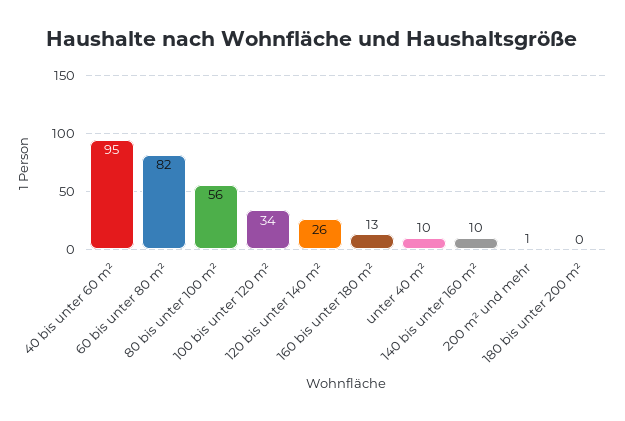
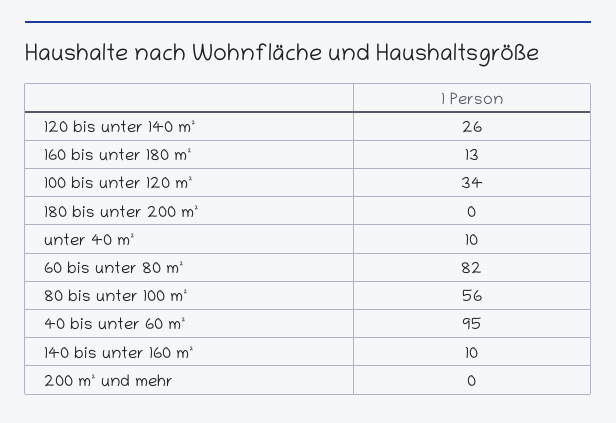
200 m² und mehr: 1 -> 0

